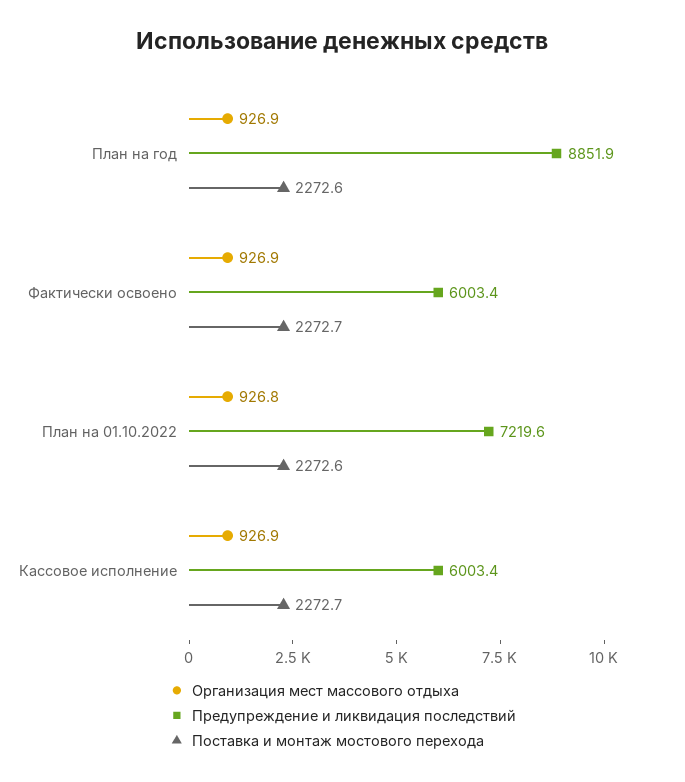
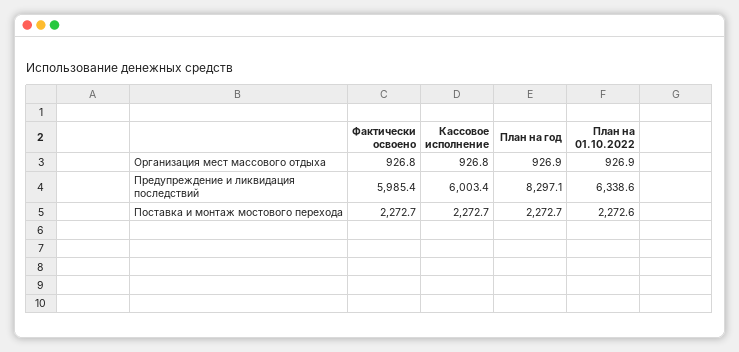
Предупреждение и ликвидация последствий, План на год: 8851.9 -> 8297.1
Поставка и монтаж мостового перехода, План на год: 2272.6 -> 2272.7
Организация мест массового отдыха, Фактически освоено: 926.9 -> 926.8
Предупреждение и ликвидация последствий, Фактически освоено: 6003.4 -> 5985.4
Организация мест массового отдыха, План на 01.10.2022: 926.8 -> 926.9
Предупреждение и ликвидация последствий, План на 01.10.2022: 7219.6 -> 6338.6
Организация мест массового отдыха, Кассовое исполнение: 926.9 -> 926.8

